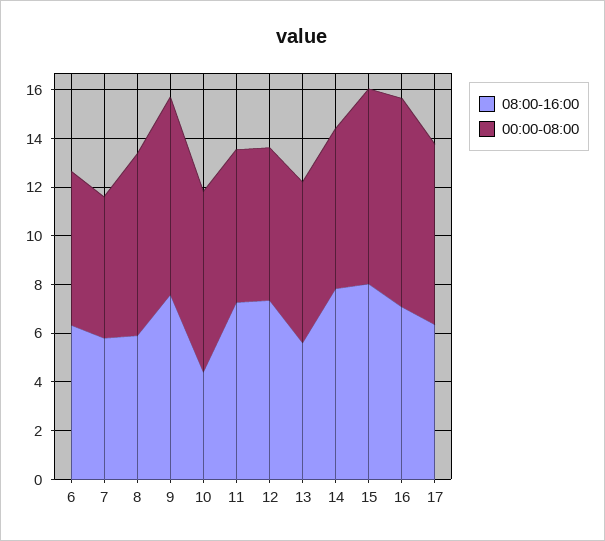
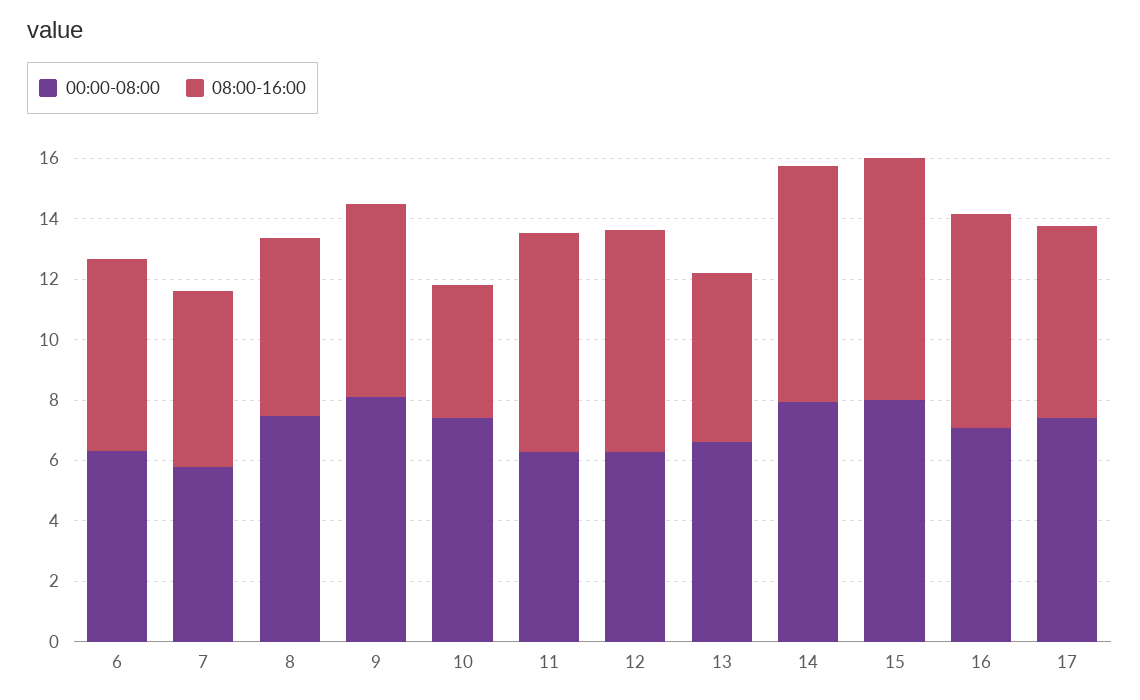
08:00-16:00, 9: 7.5 -> 6.5
00:00-08:00, 14: 6.5 -> 8
00:00-08:00, 16: 8.5 -> 7

